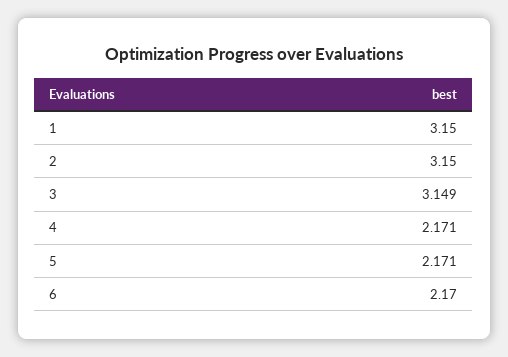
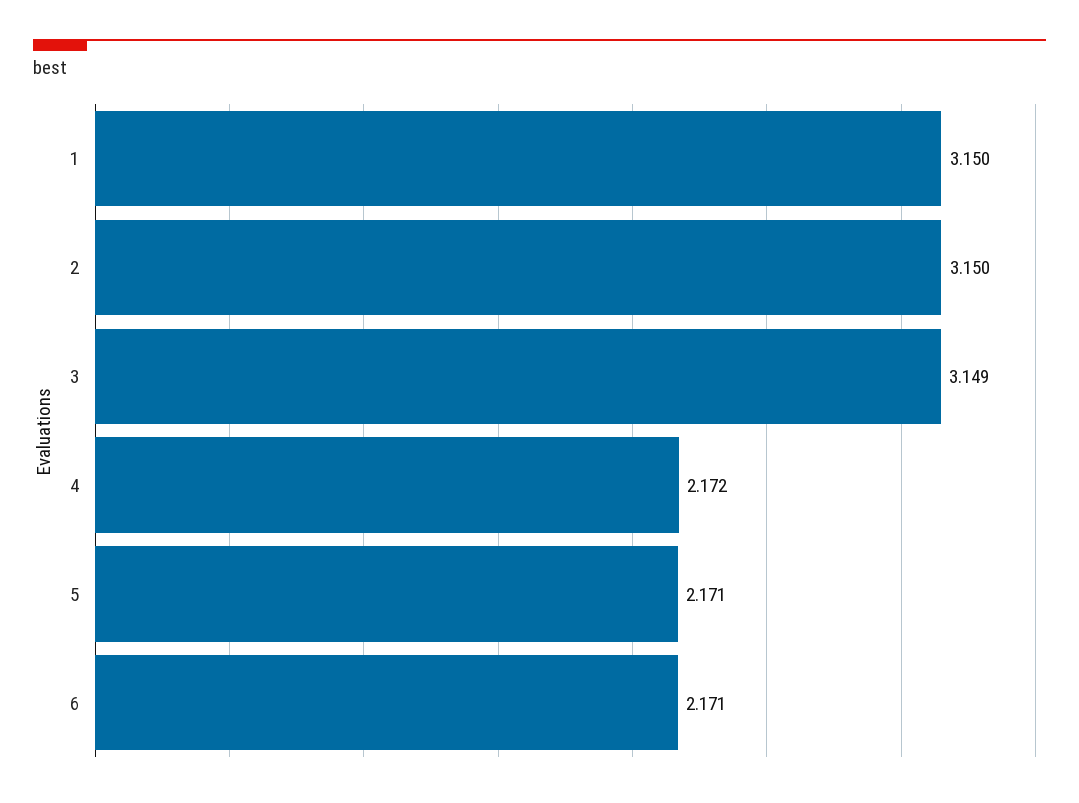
4: 2.171 -> 2.172
6: 2.17 -> 2.171

